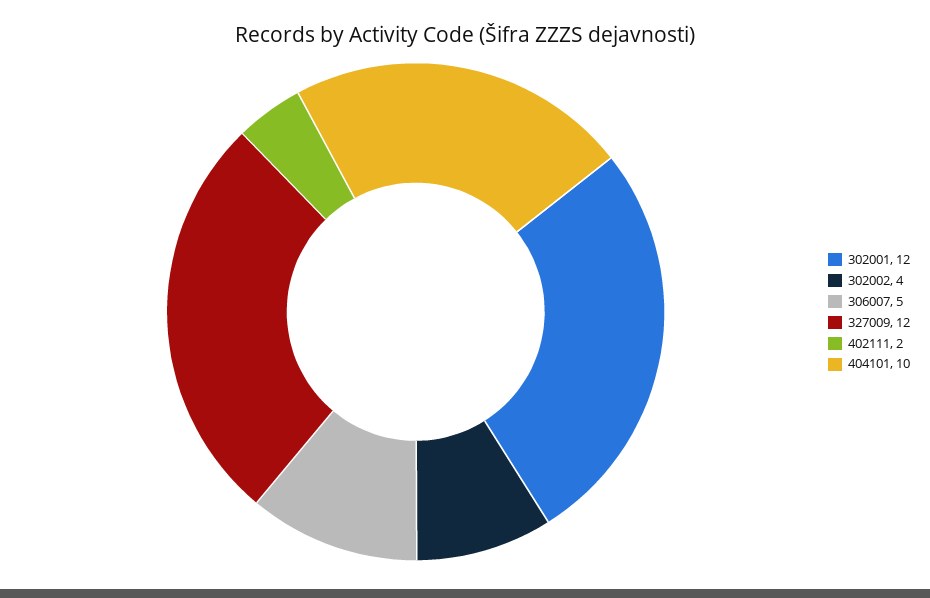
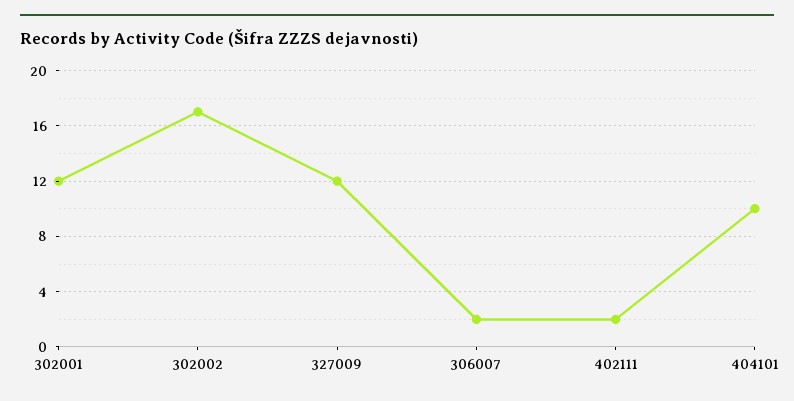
302002: 4 -> 17
306007: 5 -> 2

